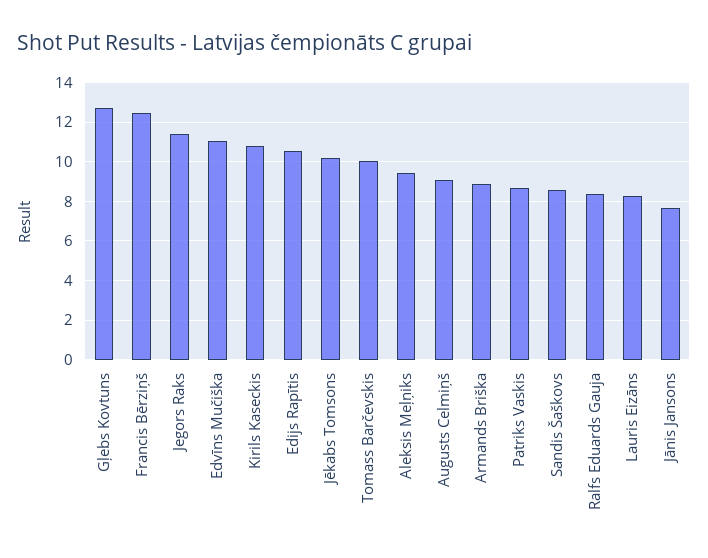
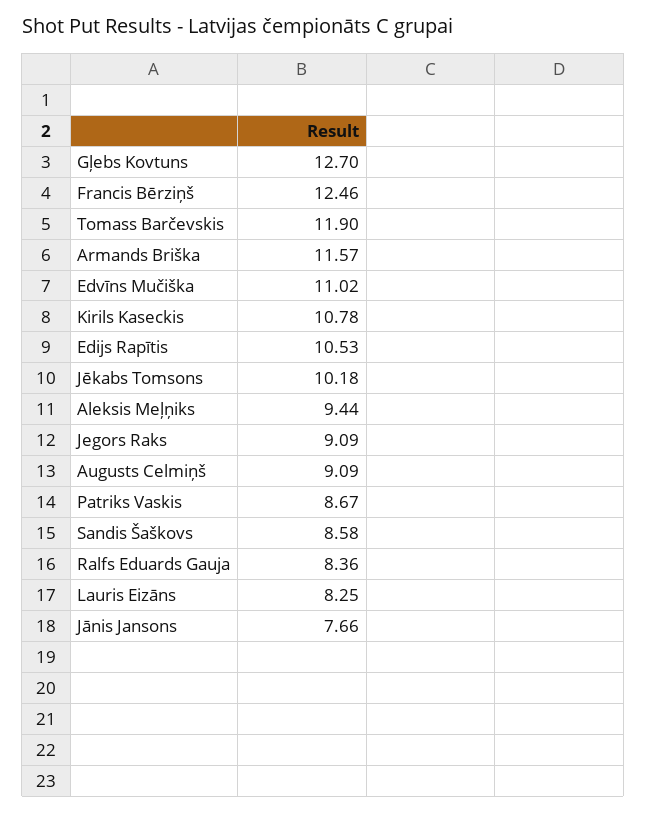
Jegors Raks: 11.5 -> 9.09
Tomass Barčevskis: 10 -> 11.9
Armands Briška: 9 -> 11.57

